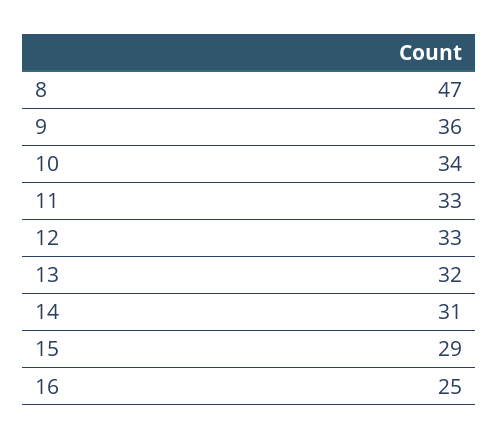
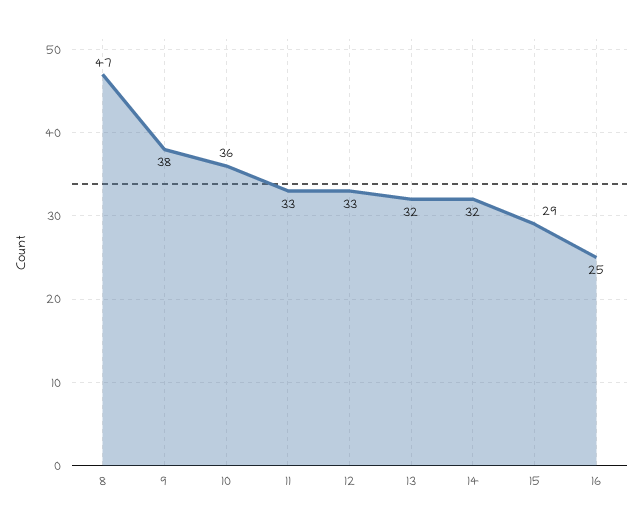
9: 36 -> 38
10: 34 -> 36
14: 31 -> 32

